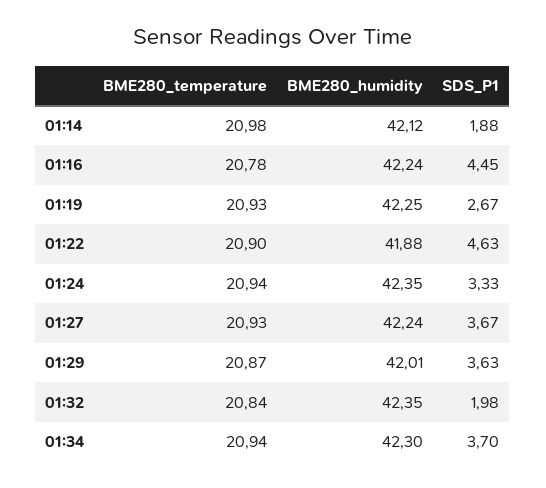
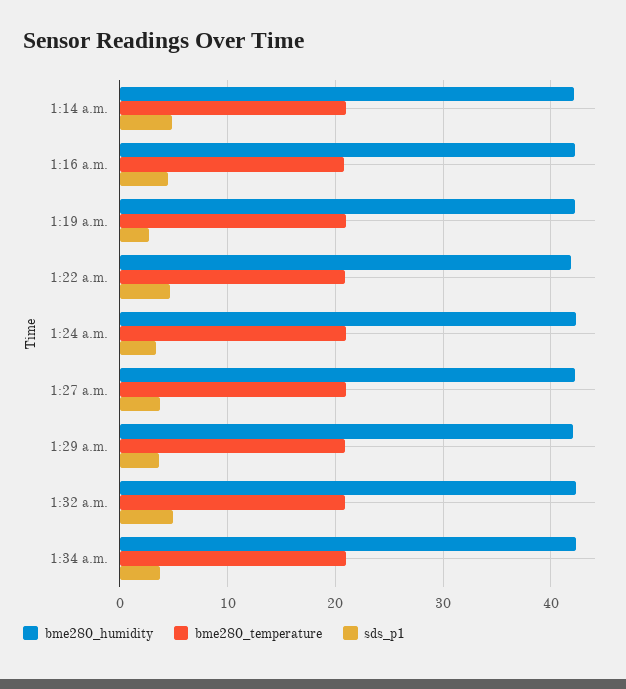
SDS_P1, 01:14: 1.88 -> 5
SDS_P1, 01:32: 1.98 -> 5

